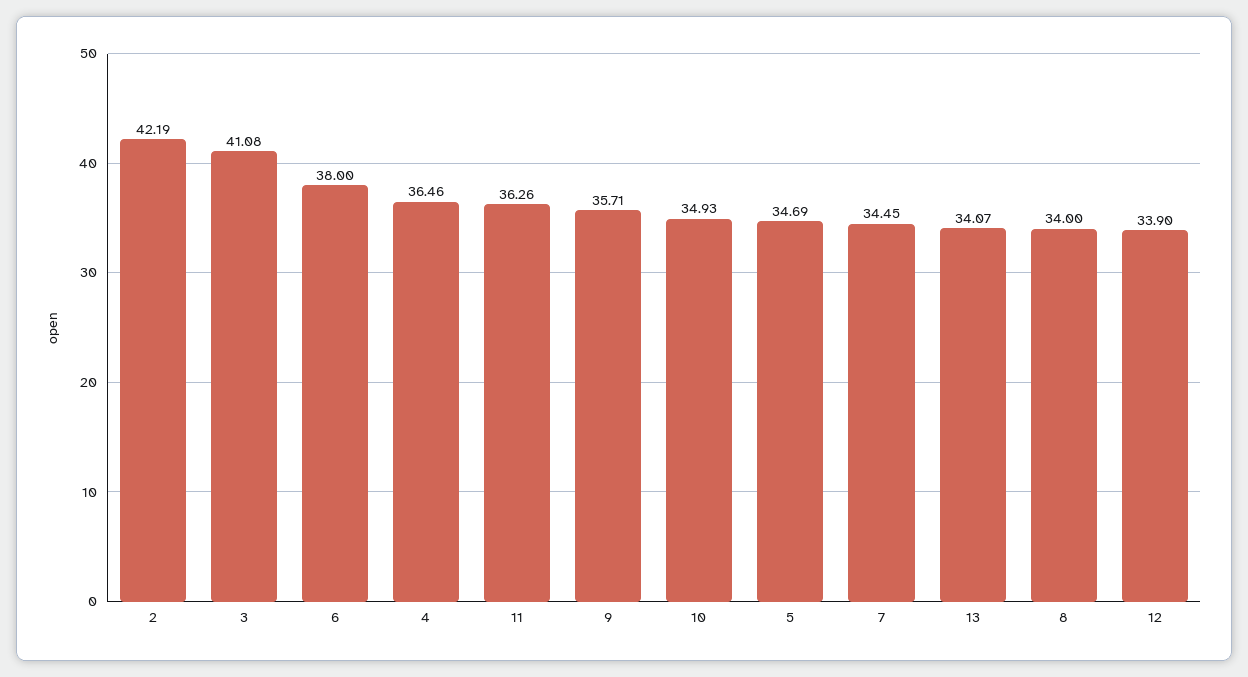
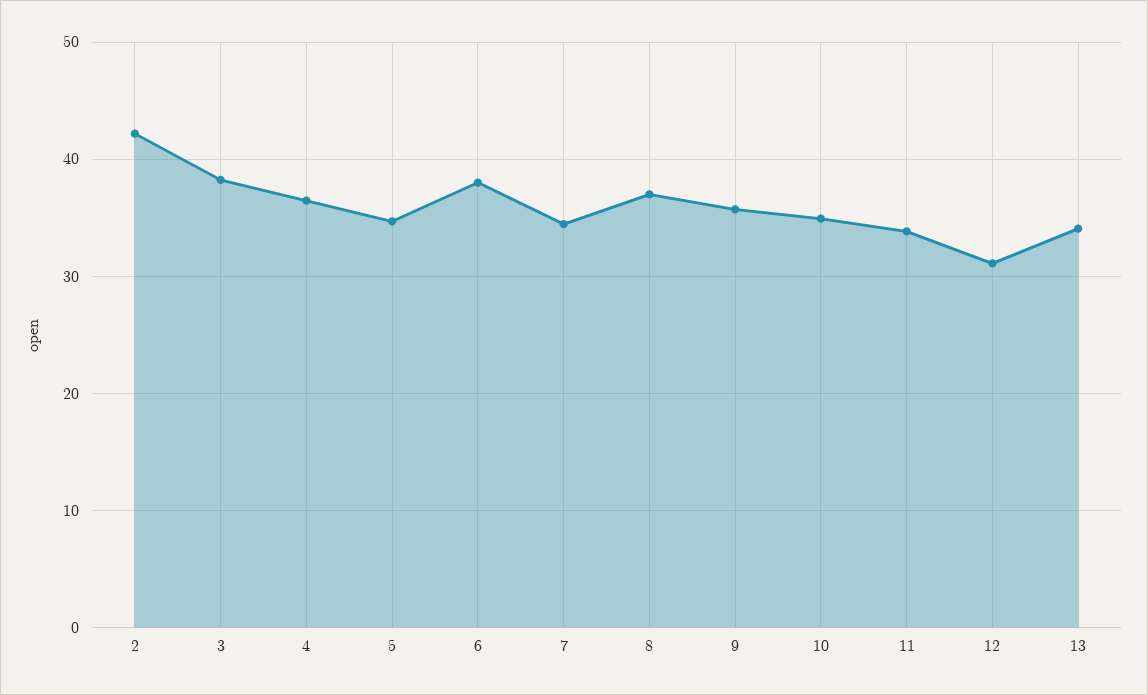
3: 41.08 -> 38
11: 36.26 -> 34
8: 34 -> 37
12: 33.9 -> 31

